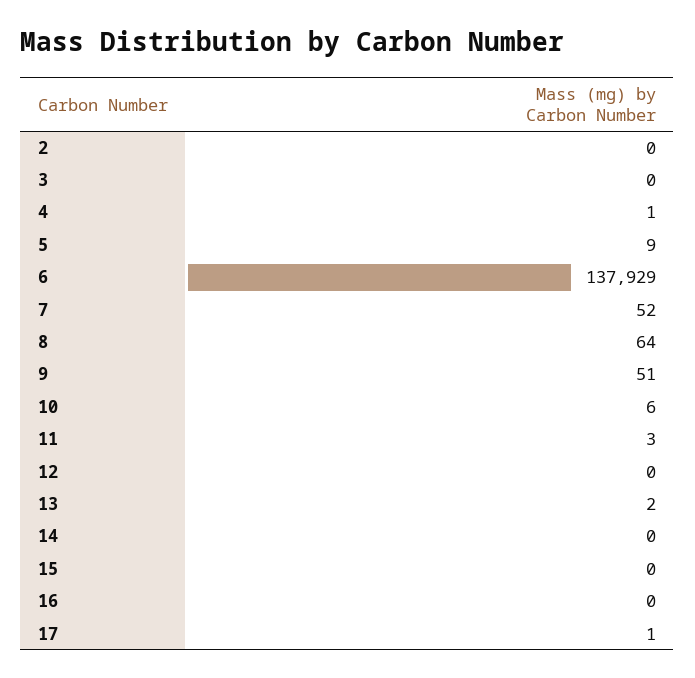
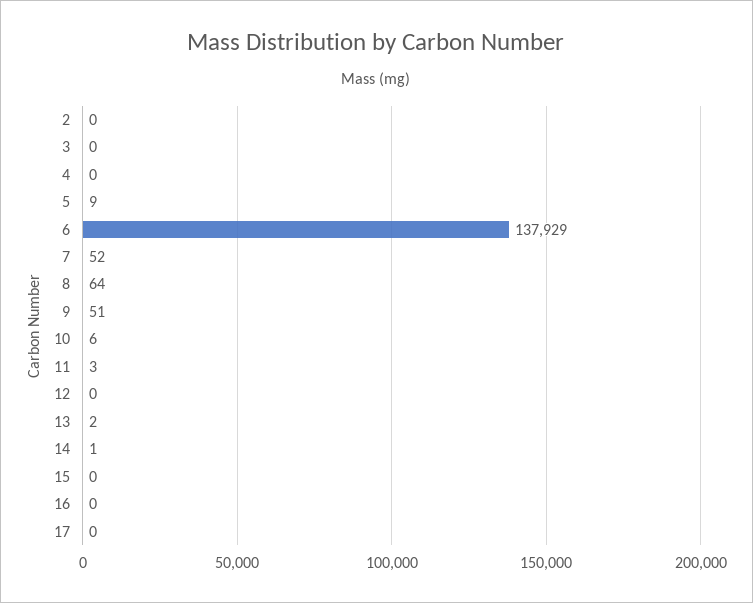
4: 1 -> 0
14: 0 -> 1
17: 1 -> 0

